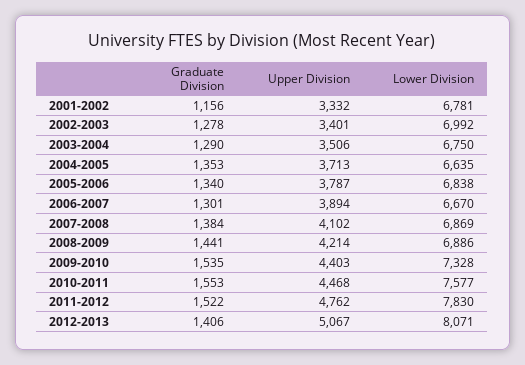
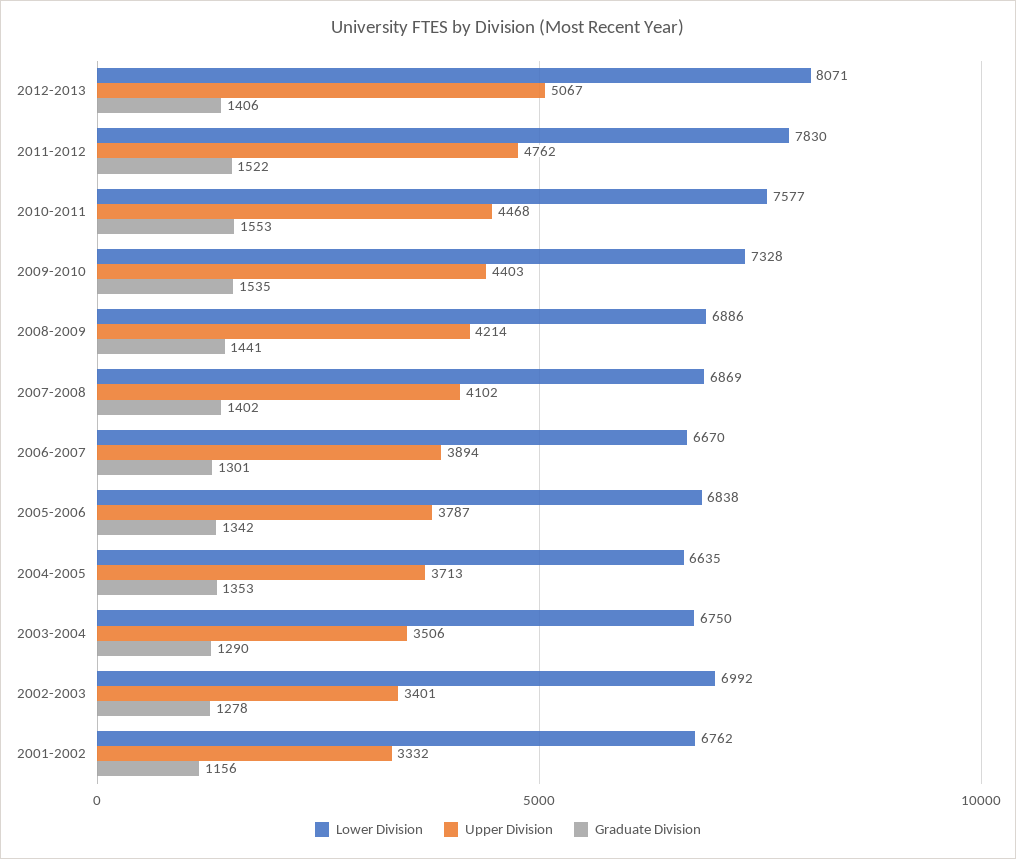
Lower Division, 2001-2002: 6781 -> 6762
Graduate Division, 2005-2006: 1340 -> 1342
Graduate Division, 2007-2008: 1384 -> 1402

